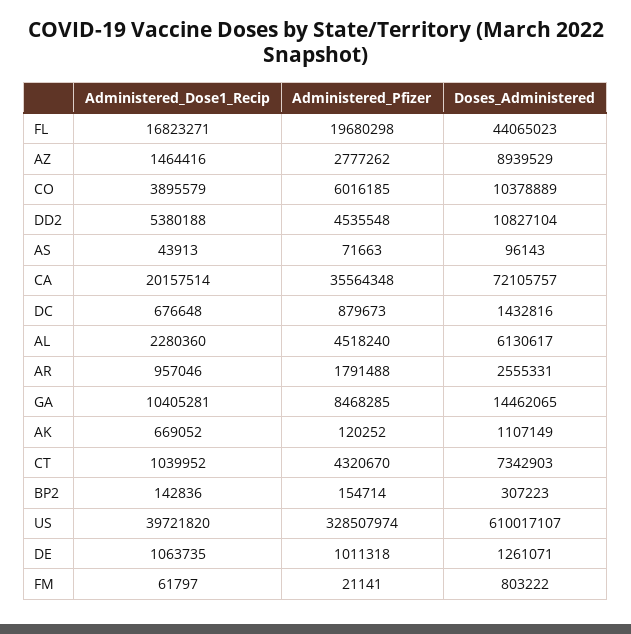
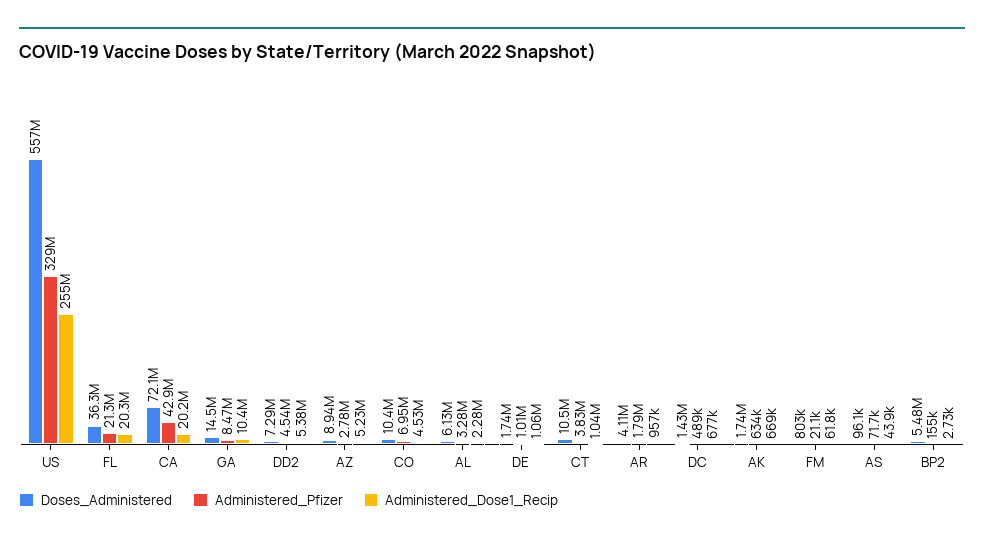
Administered_Dose1_Recip, FL: 16823271 -> 20300000
Administered_Pfizer, FL: 19680298 -> 21300000
Doses_Administered, FL: 44065023 -> 36300000
Administered_Dose1_Recip, AZ: 1464416 -> 5230000
Administered_Dose1_Recip, CO: 3895579 -> 4530000
Administered_Pfizer, CO: 6016185 -> 6950000
Doses_Administered, DD2: 10827104 -> 7290000
Administered_Pfizer, CA: 35564348 -> 42900000
Administered_Pfizer, DC: 879673 -> 489000
Administered_Pfizer, AL: 4518240 -> 3280000
Doses_Administered, AR: 2555331 -> 4110000
Administered_Pfizer, AK: 120252 -> 634000
Doses_Administered, AK: 1107149 -> 1740000
Administered_Pfizer, CT: 4320670 -> 3830000
Doses_Administered, CT: 7342903 -> 10500000
Administered_Dose1_Recip, BP2: 142836 -> 2730
Doses_Administered, BP2: 307223 -> 5480000
Administered_Dose1_Recip, US: 39721820 -> 255000000
Doses_Administered, US: 610017107 -> 557000000
Doses_Administered, DE: 1261071 -> 1740000

